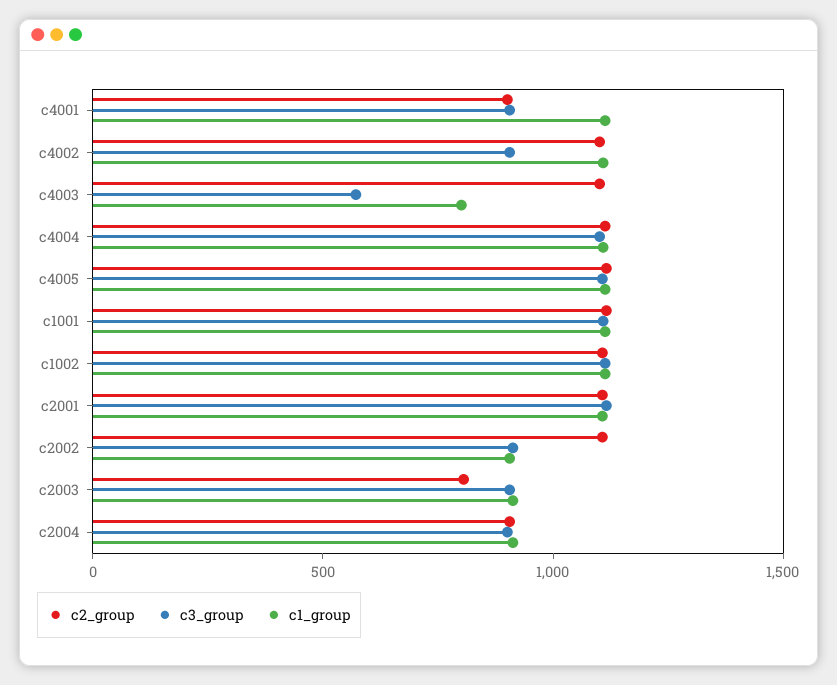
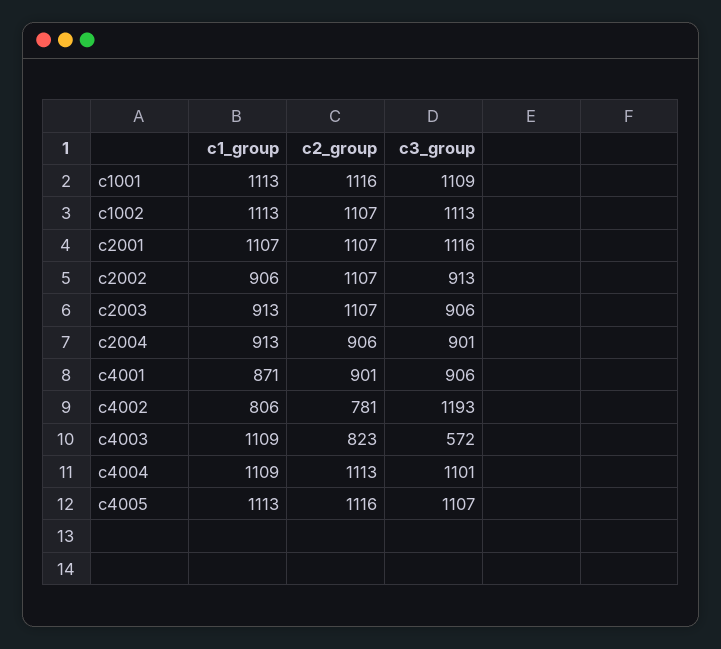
c1_group, c4001: 1100 -> 871
c2_group, c4002: 1100 -> 781
c3_group, c4002: 900 -> 1193
c1_group, c4002: 1100 -> 806
c2_group, c4003: 1100 -> 823
c1_group, c4003: 800 -> 1109
c2_group, c2003: 800 -> 1107

